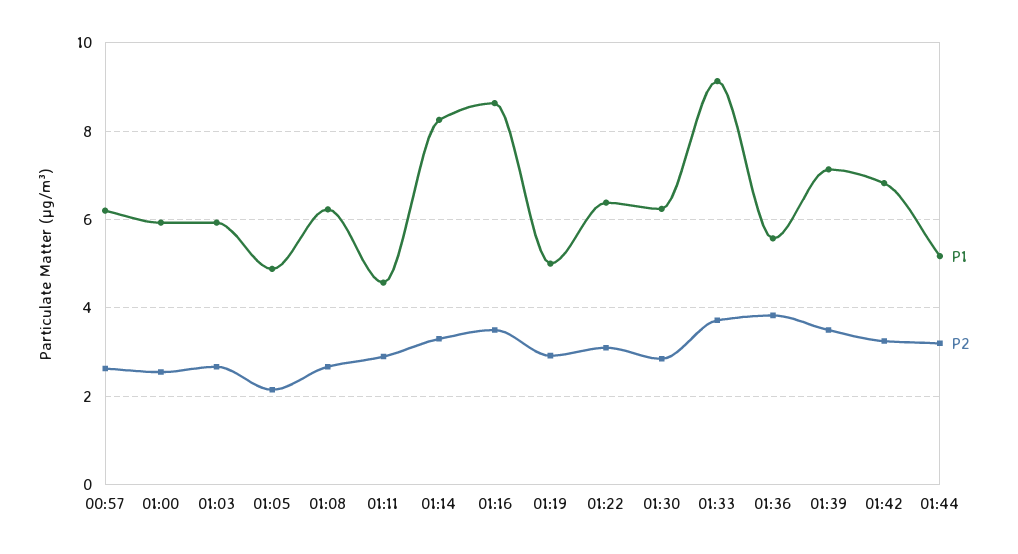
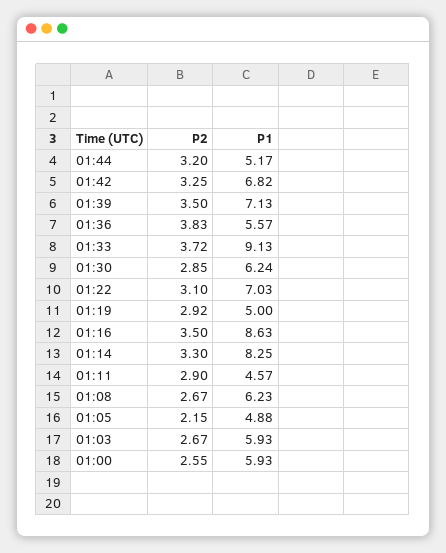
P1, 00:57: 6.2 -> none
P2, 00:57: 2.6 -> none
P1, 01:22: 6.4 -> 7.03

